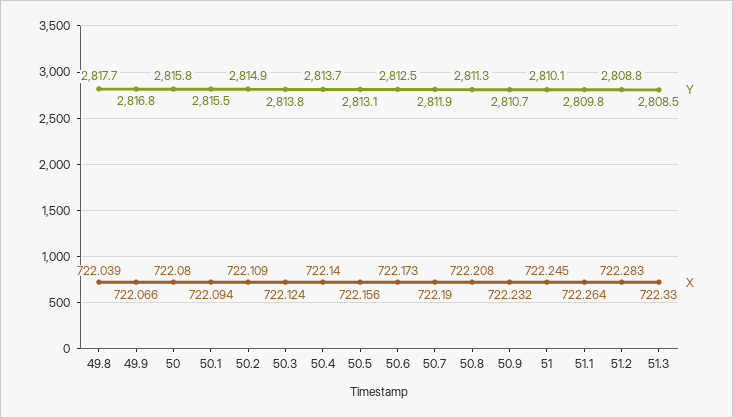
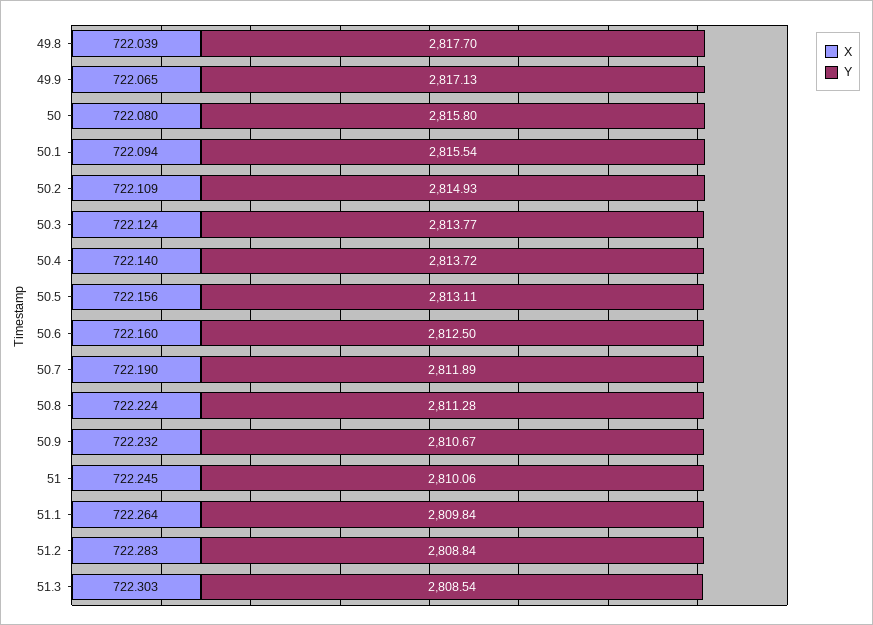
Y, 49.9: 2816.8 -> 2817.13
X, 49.9: 722.066 -> 722.065
X, 50.6: 722.173 -> 722.16
X, 50.8: 722.208 -> 722.224
X, 51.3: 722.33 -> 722.303

